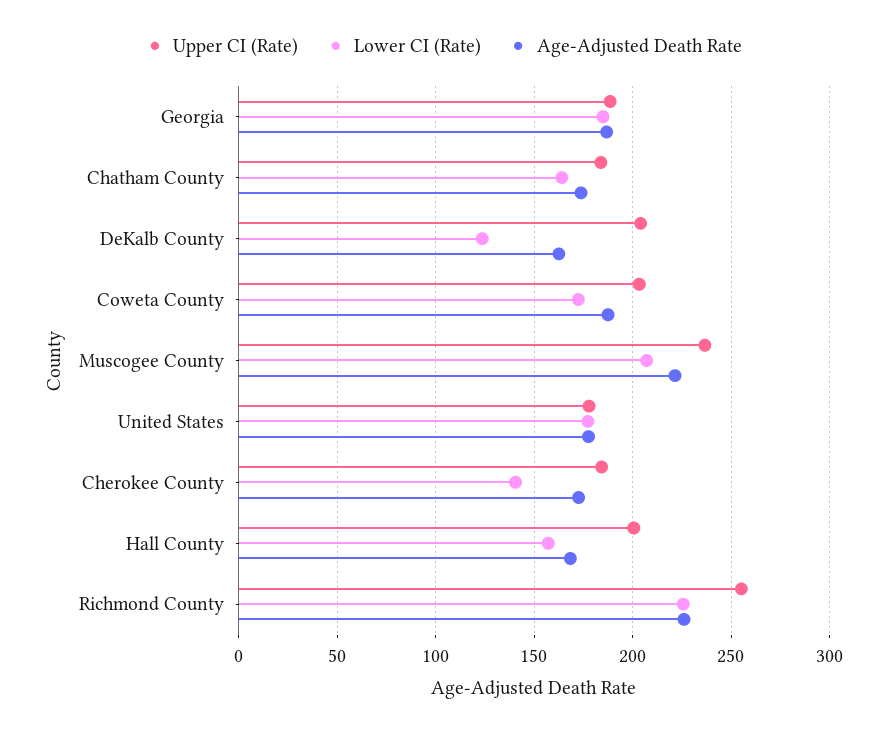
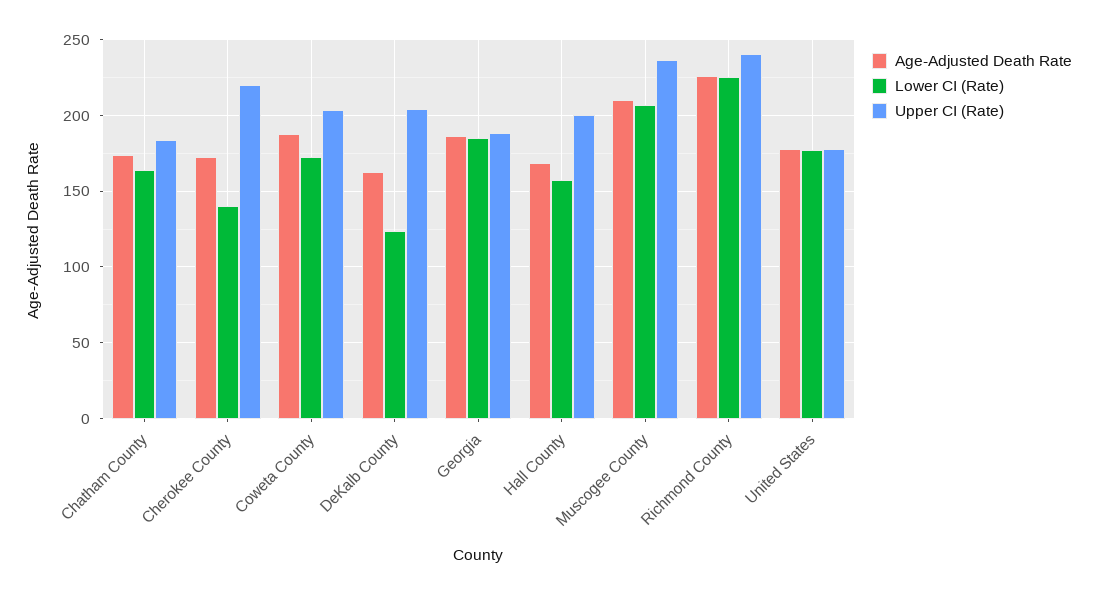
Age-Adjusted Death Rate, Muscogee County: 220 -> 210
Upper CI (Rate), Cherokee County: 185 -> 220
Upper CI (Rate), Richmond County: 255 -> 240

